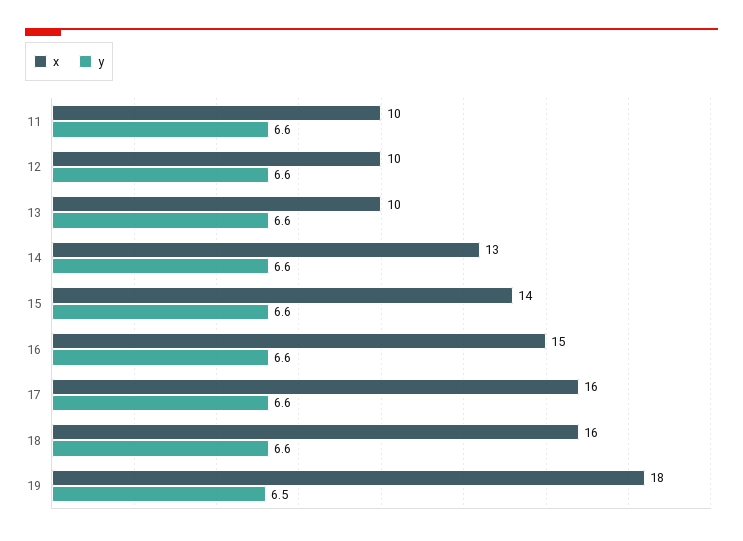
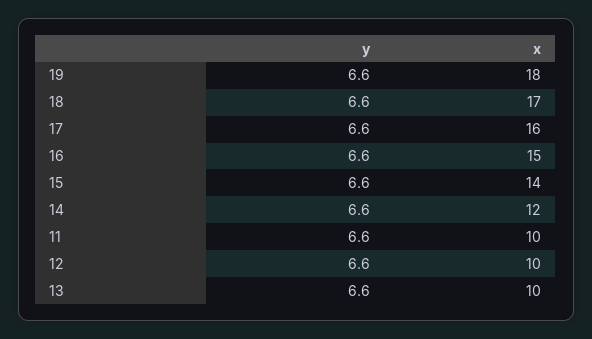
x, 14: 13 -> 12
x, 18: 16 -> 17
y, 19: 6.5 -> 6.6

